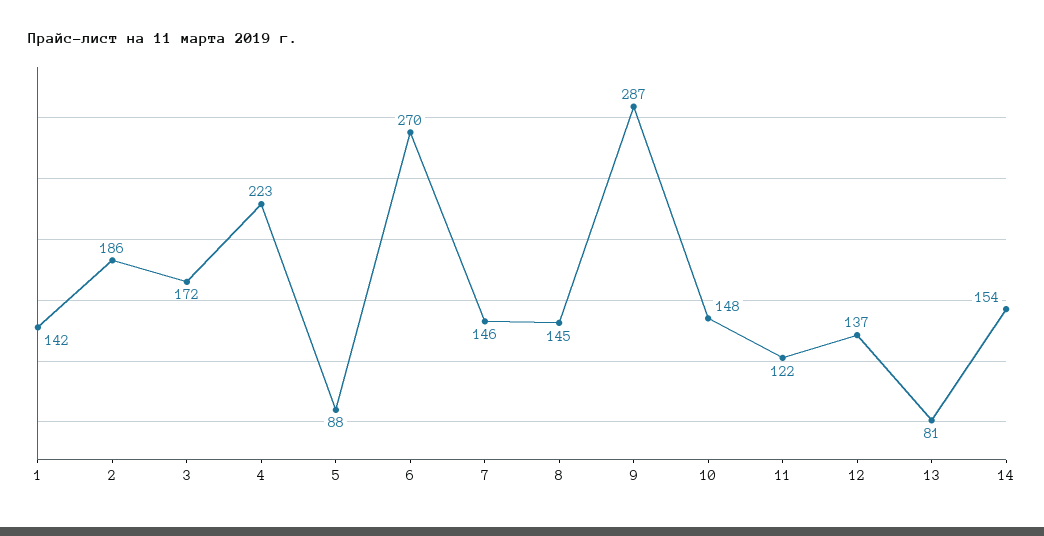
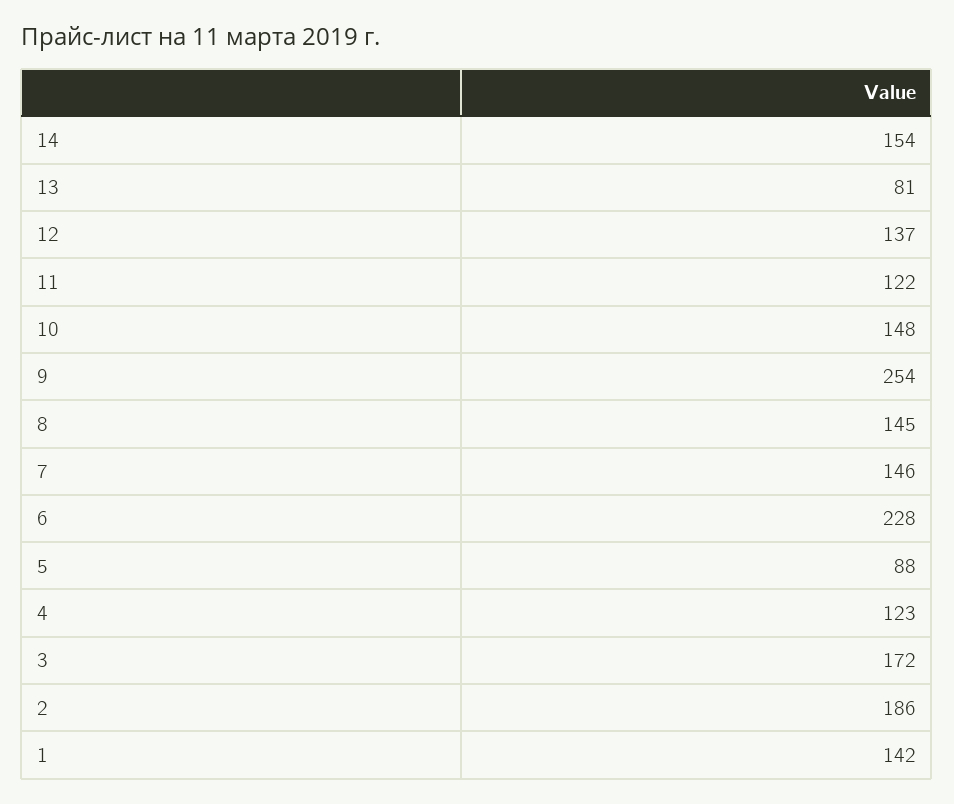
4: 223 -> 123
6: 270 -> 228
9: 287 -> 254

